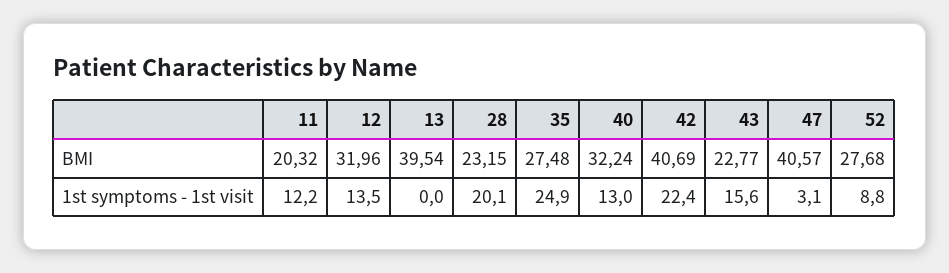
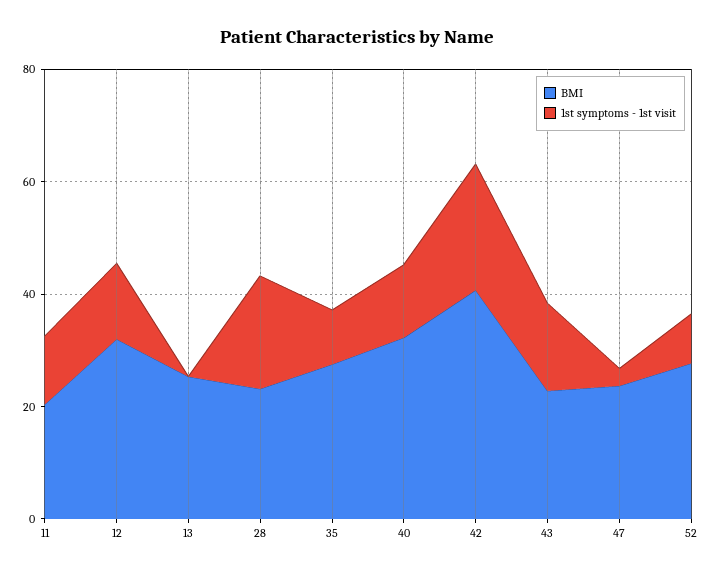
BMI, 13: 39.54 -> 25
BMI, 47: 40.57 -> 25
1st symptoms - 1st visit, 35: 24.9 -> 10

